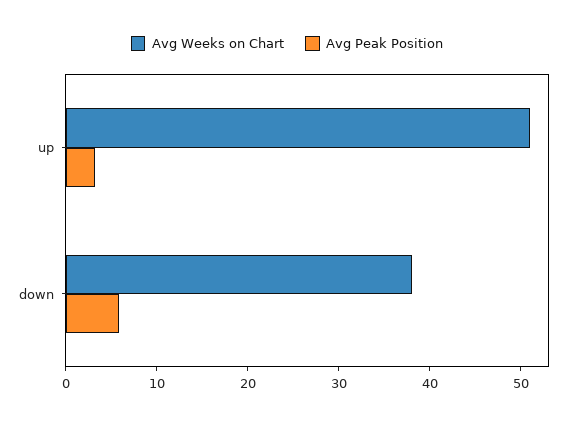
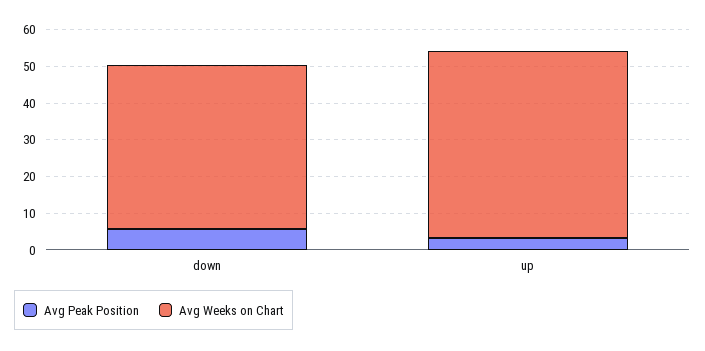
Avg Weeks on Chart, down: 38 -> 45

